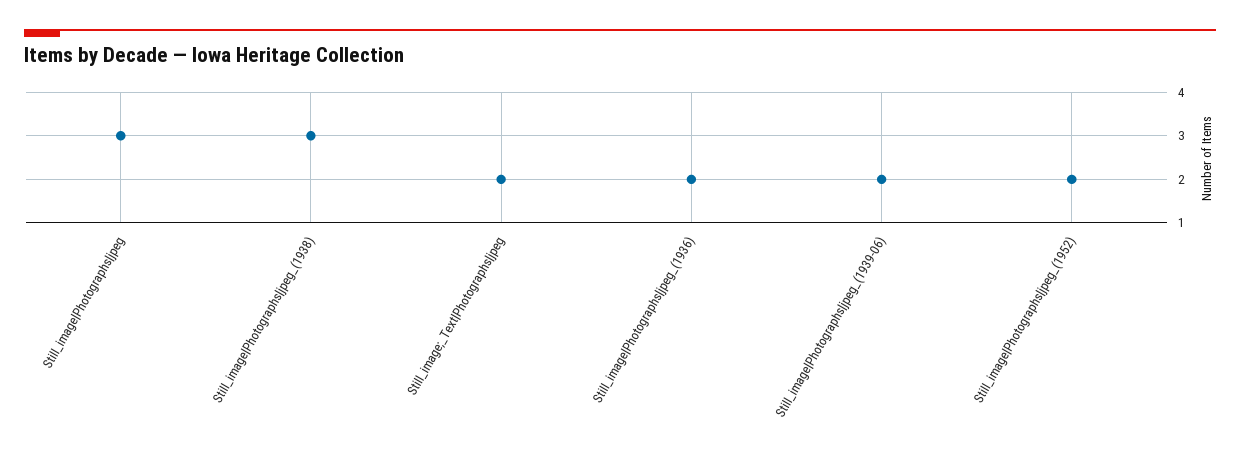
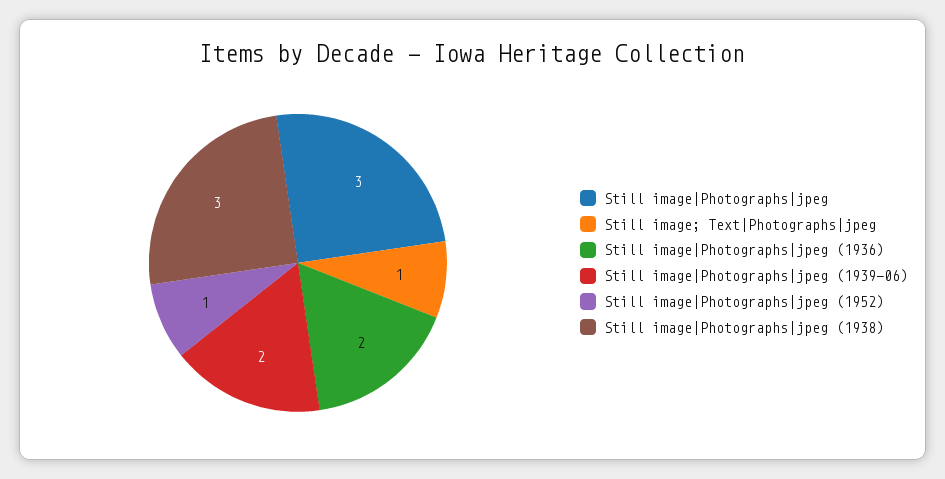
Still_image;_Text|Photographs|jpeg: 2 -> 1
Still_image|Photographs|jpeg_(1952): 2 -> 1

